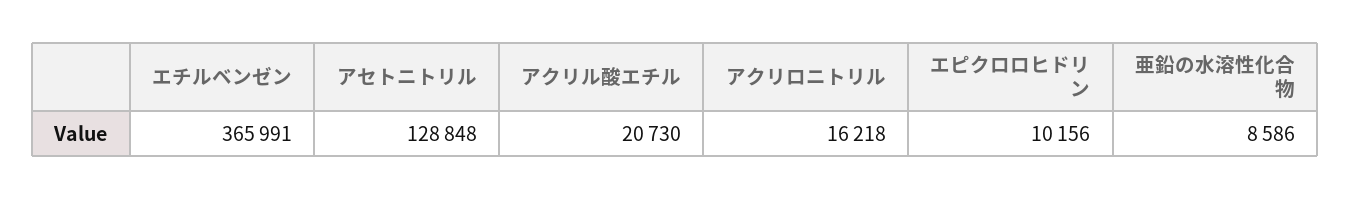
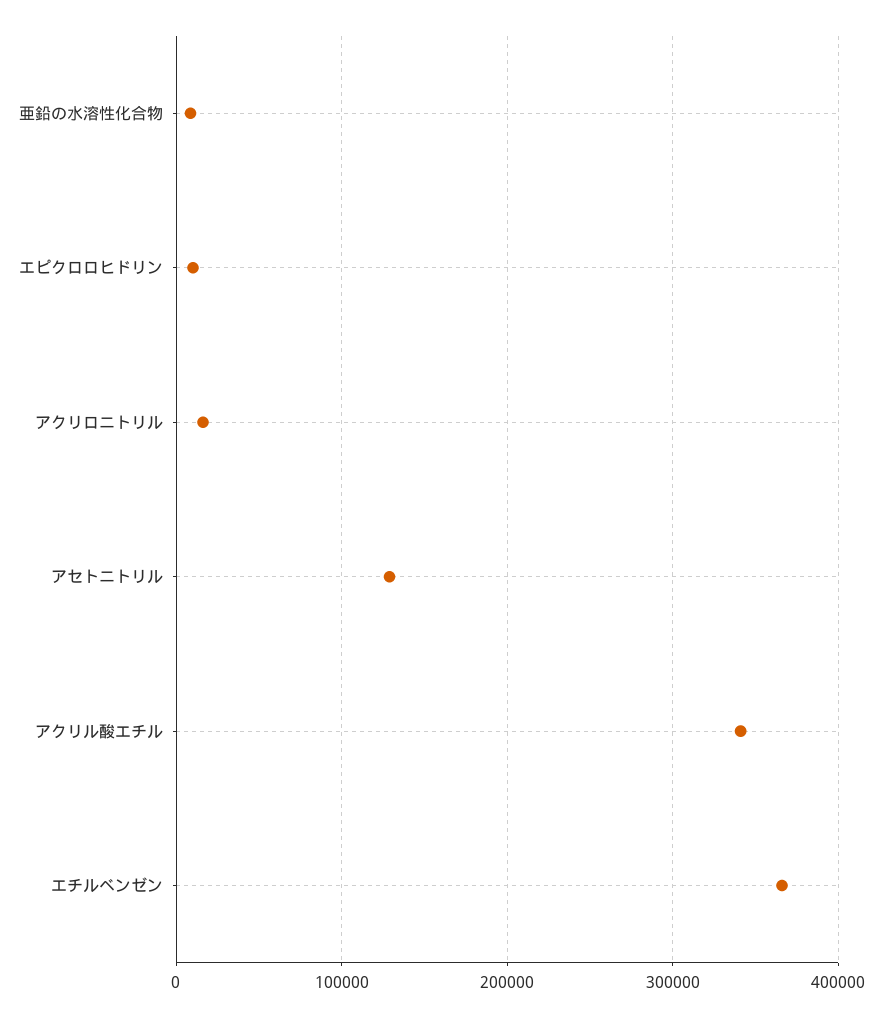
アクリル酸エチル: 20730 -> 340000

